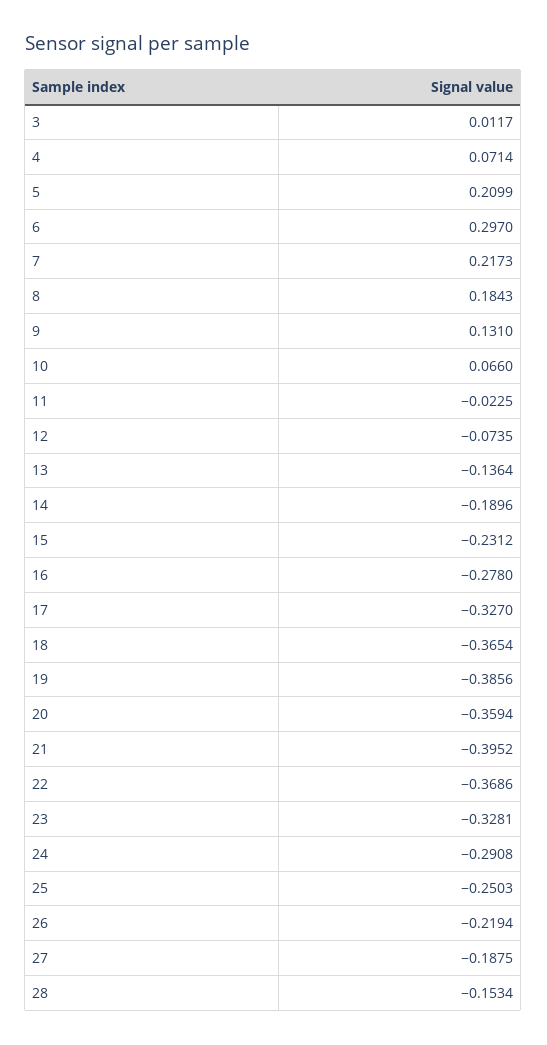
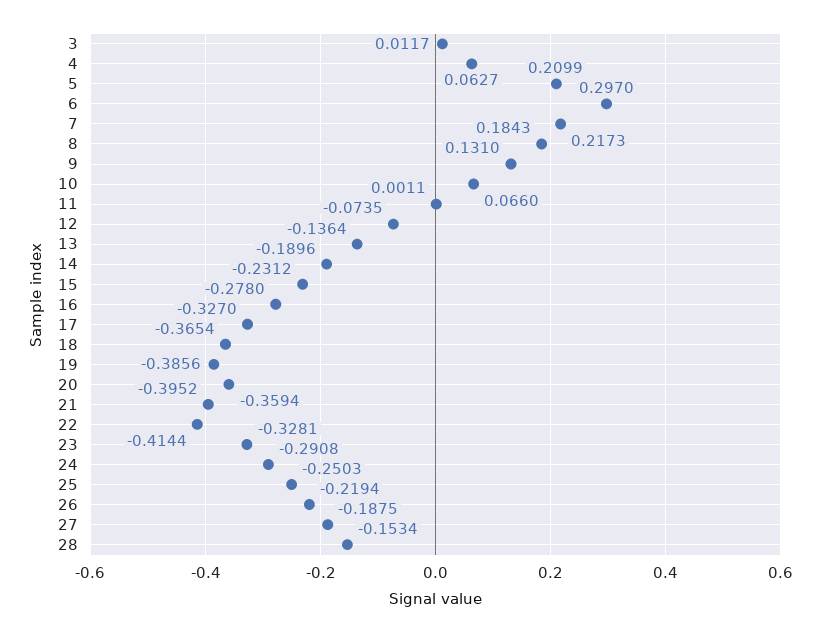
4: 0.0714 -> 0.0627
11: -0.0225 -> 0.0011
22: -0.3686 -> -0.4144

